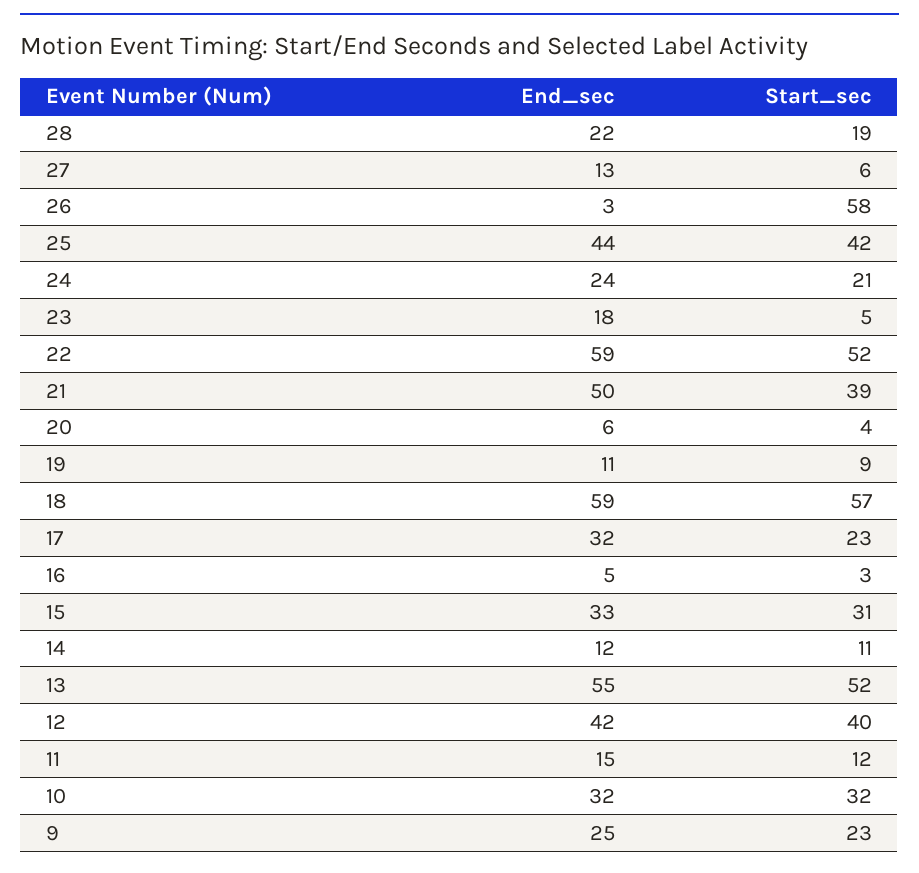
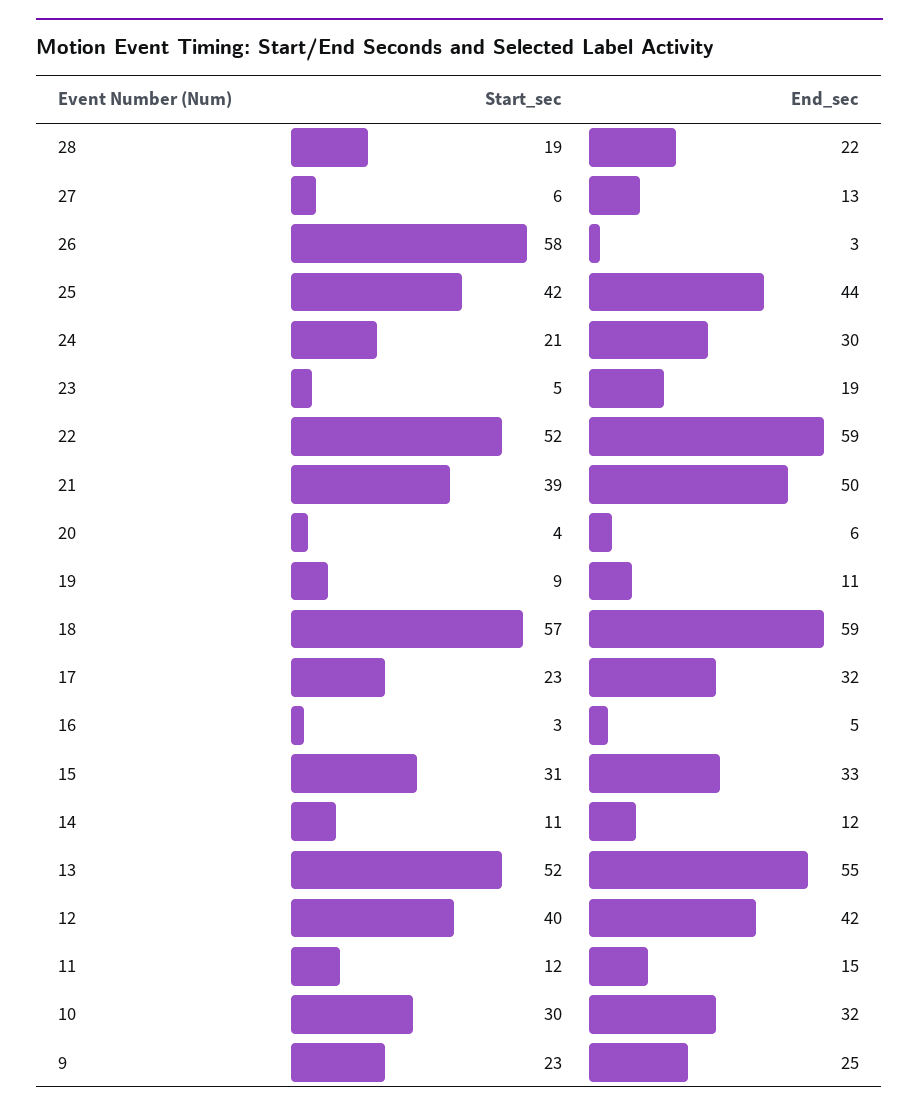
End_sec, 24: 24 -> 30
End_sec, 23: 18 -> 19
Start_sec, 10: 32 -> 30

